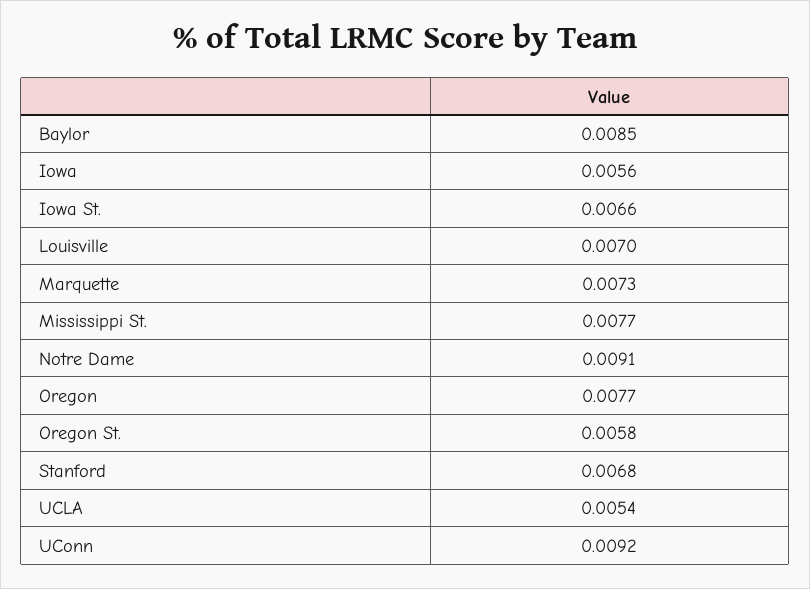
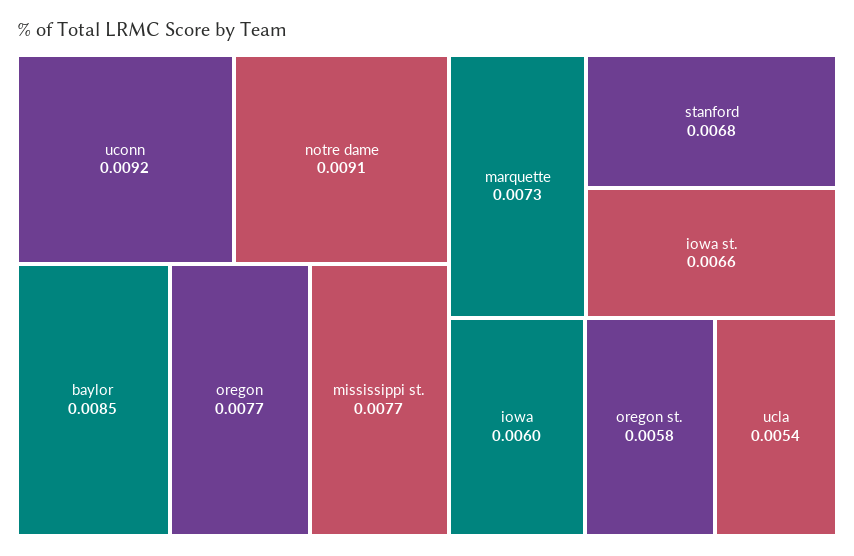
Iowa: 0.0056 -> 0.006
Louisville: 0.007 -> none

